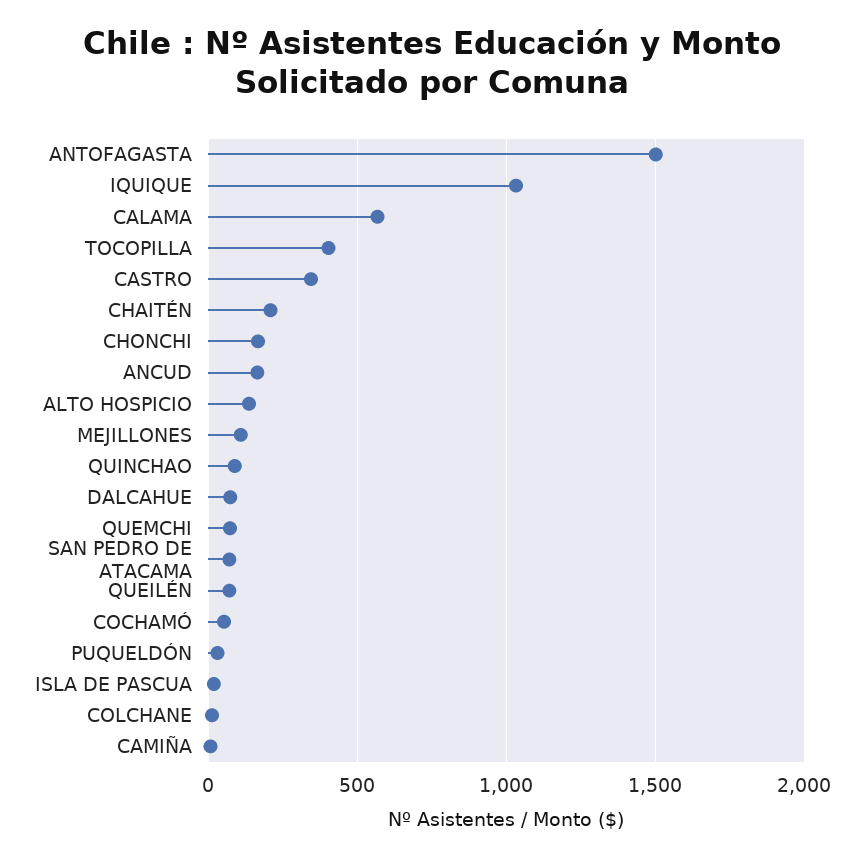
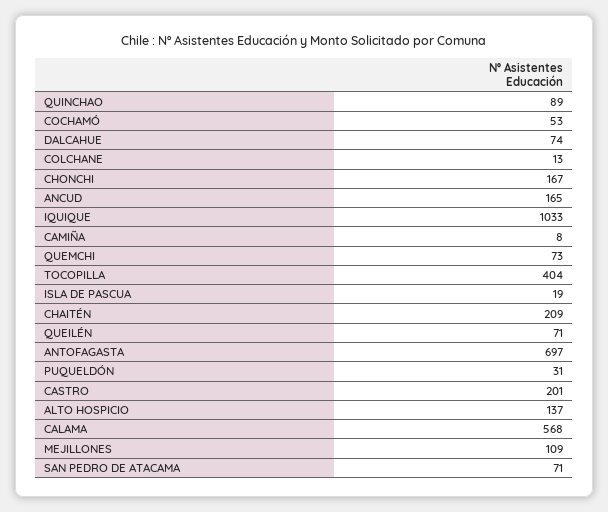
ANTOFAGASTA: 1500 -> 697
CASTRO: 350 -> 201

